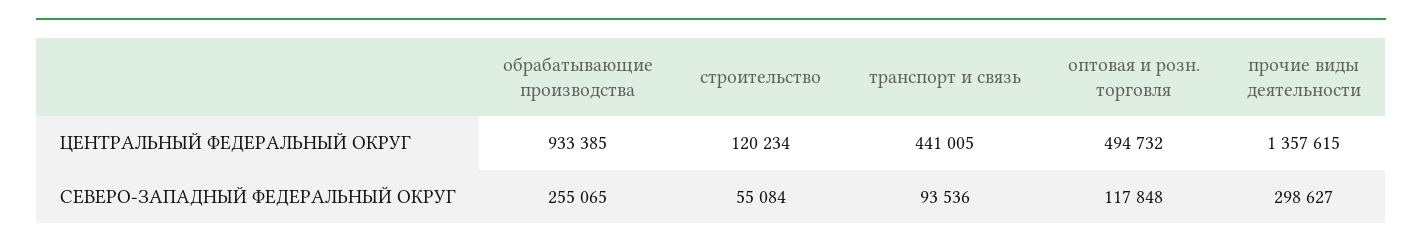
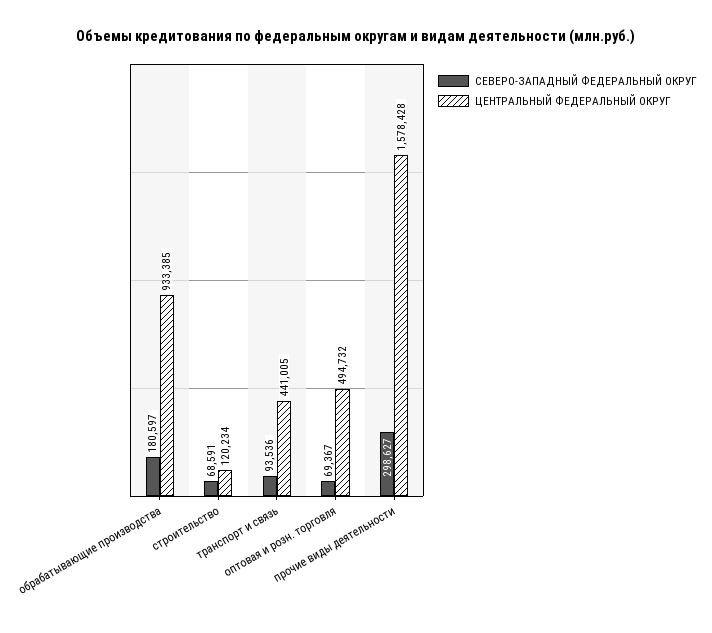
ЦЕНТРАЛЬНЫЙ ФЕДЕРАЛЬНЫЙ ОКРУГ, прочие виды деятельности: 1357615 -> 1578428
СЕВЕРО-ЗАПАДНЫЙ ФЕДЕРАЛЬНЫЙ ОКРУГ, обрабатывающие производства: 255065 -> 180597
СЕВЕРО-ЗАПАДНЫЙ ФЕДЕРАЛЬНЫЙ ОКРУГ, строительство: 55084 -> 68591
СЕВЕРО-ЗАПАДНЫЙ ФЕДЕРАЛЬНЫЙ ОКРУГ, оптовая и розн. торговля: 117848 -> 69367

